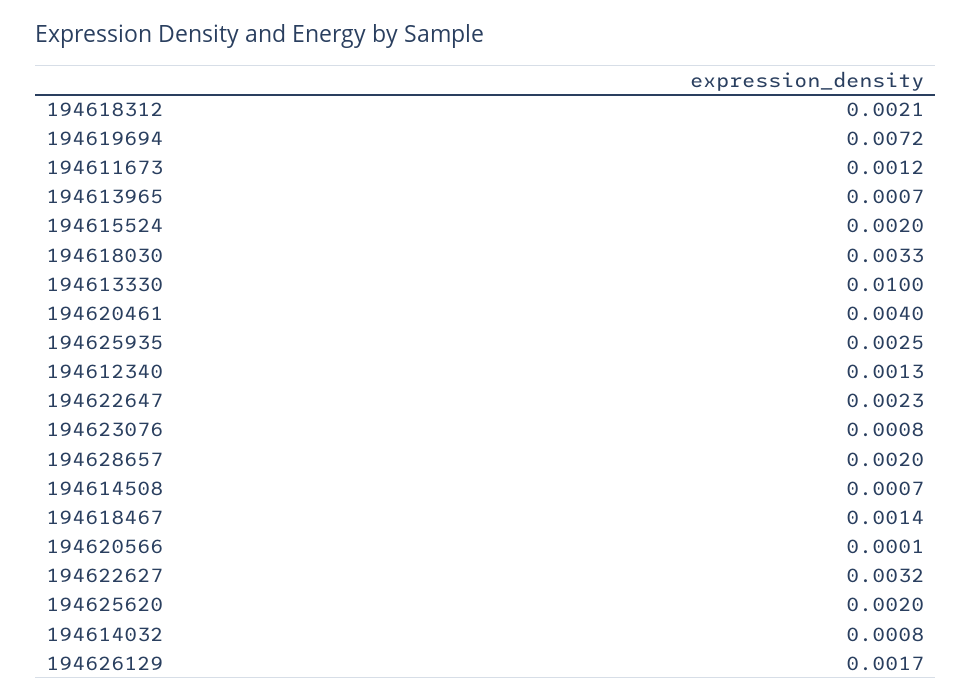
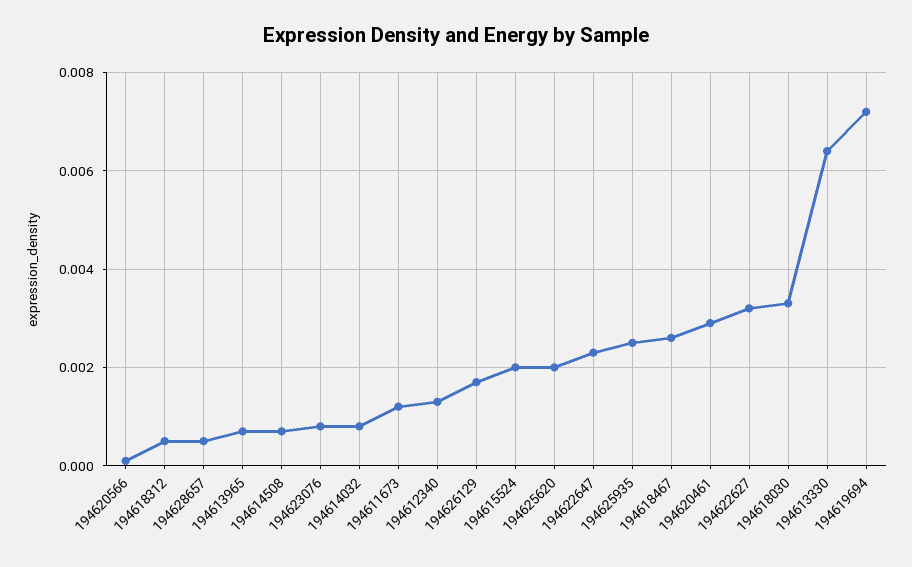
194618312: 0.0021 -> 0.0005
194613330: 0.01 -> 0.0065
194620461: 0.004 -> 0.003
194628657: 0.002 -> 0.0005
194618467: 0.0014 -> 0.0025

